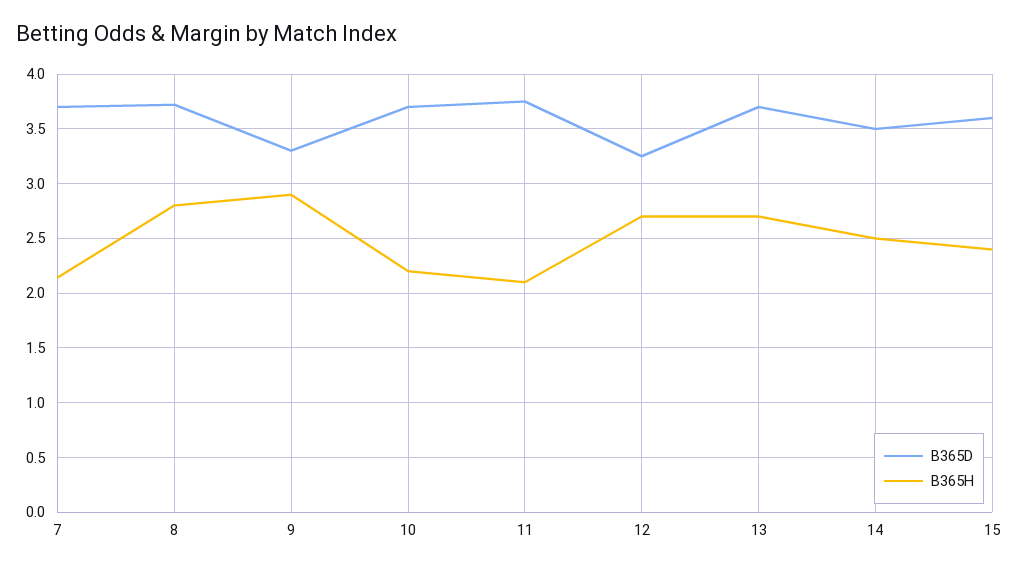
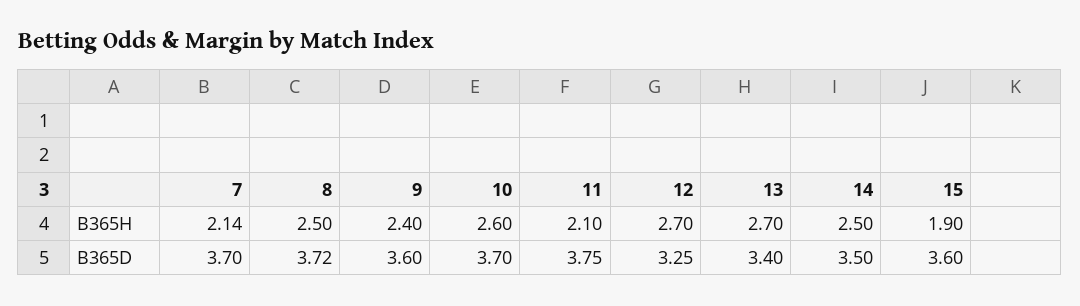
B365H, 8: 2.8 -> 2.5
B365D, 9: 3.3 -> 3.6
B365H, 9: 2.9 -> 2.4
B365H, 10: 2.2 -> 2.6
B365D, 13: 3.7 -> 3.4
B365H, 15: 2.4 -> 1.9

